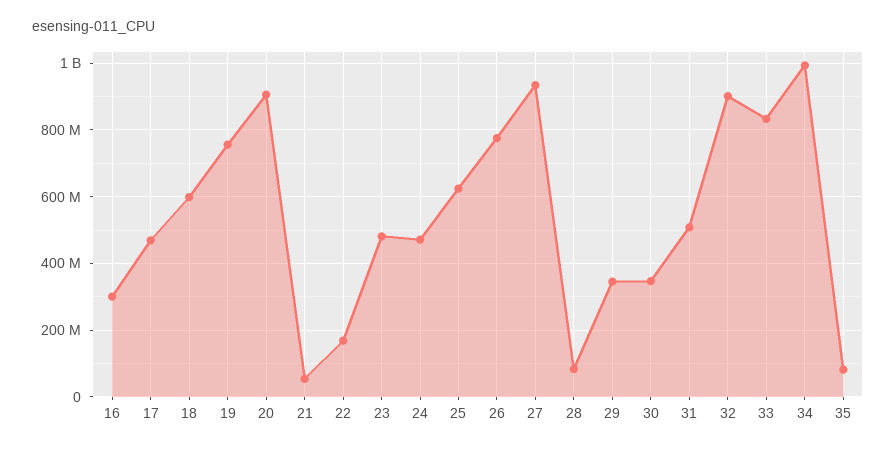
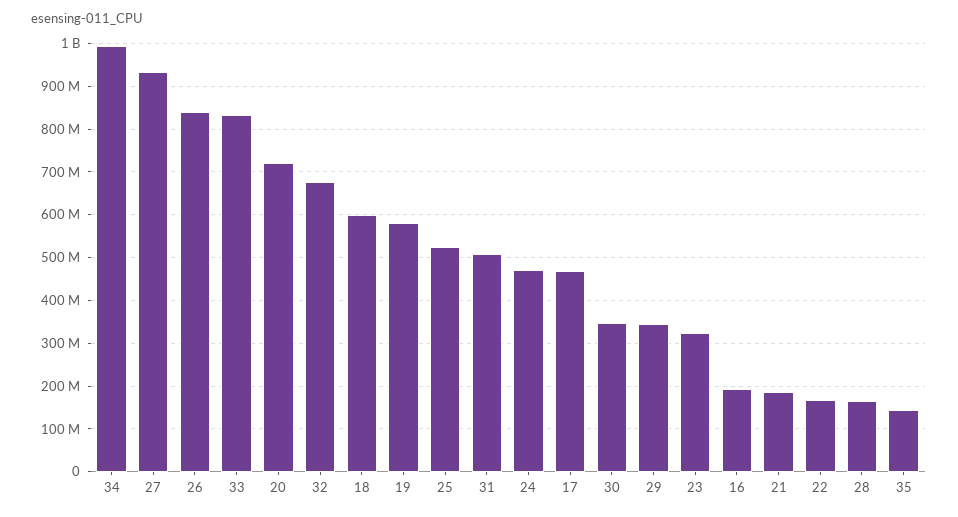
16: 300000000 -> 200000000
19: 760000000 -> 580000000
20: 900000000 -> 720000000
21: 60000000 -> 180000000
23: 480000000 -> 320000000
25: 620000000 -> 520000000
26: 780000000 -> 840000000
28: 80000000 -> 160000000
32: 900000000 -> 680000000
35: 80000000 -> 140000000

